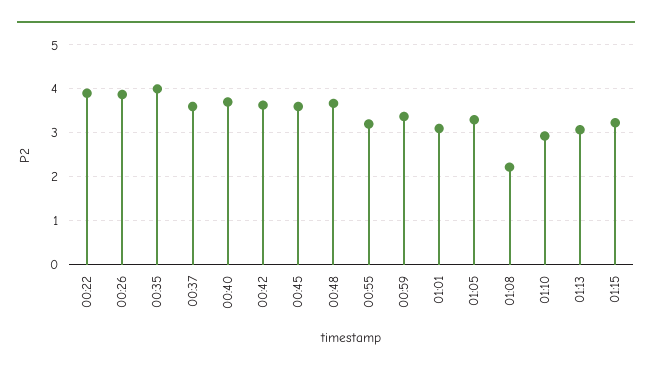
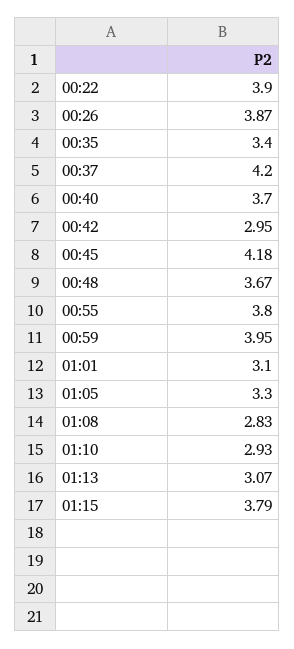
00:35: 4 -> 3.4
00:37: 3.6 -> 4.2
00:42: 3.6 -> 2.95
00:45: 3.6 -> 4.18
00:55: 3.2 -> 3.8
00:59: 3.4 -> 3.95
01:08: 2.2 -> 2.83
01:15: 3.2 -> 3.79

